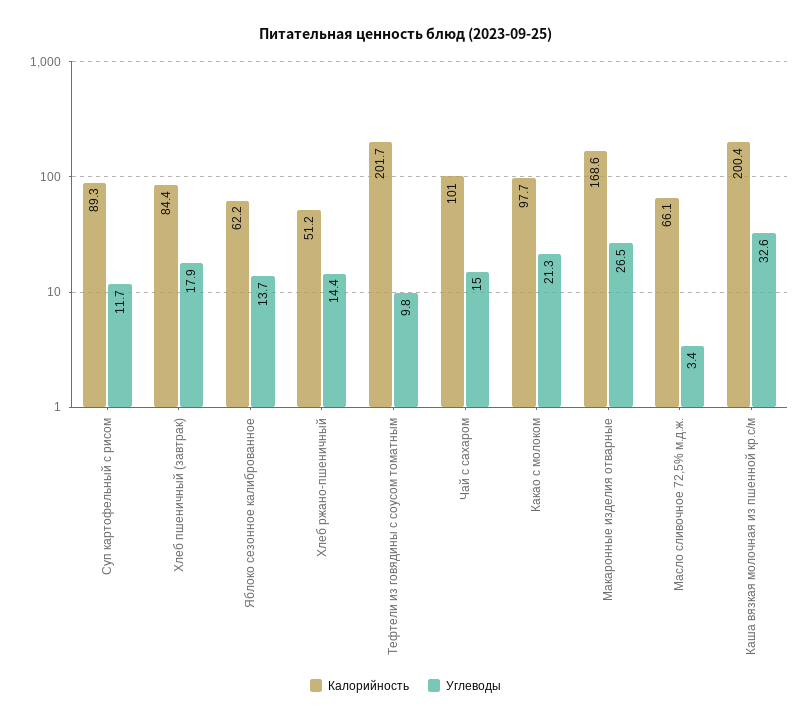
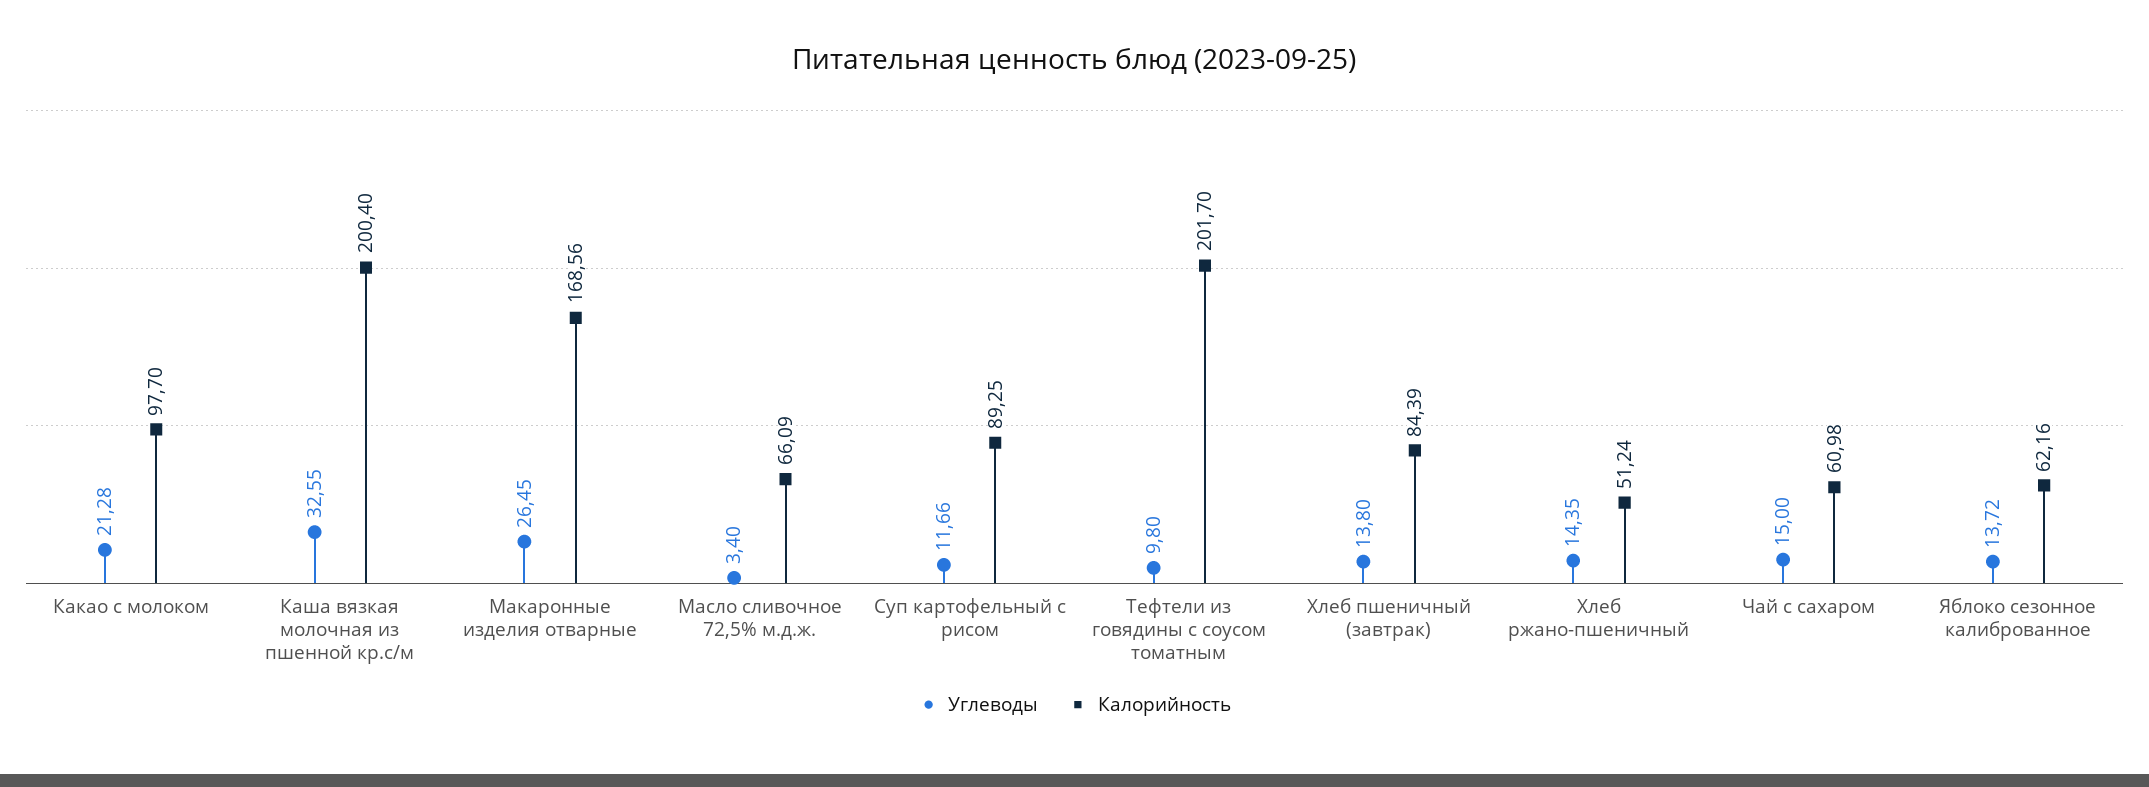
Углеводы, Хлеб пшеничный (завтрак): 17.9 -> 13.8
Калорийность, Чай с сахаром: 101 -> 60.98

